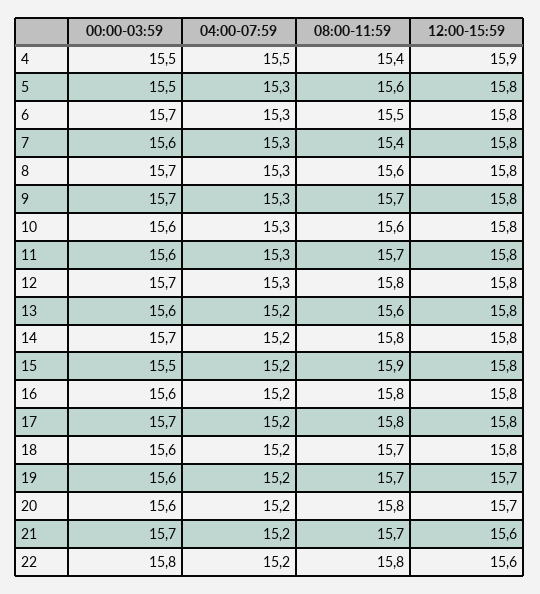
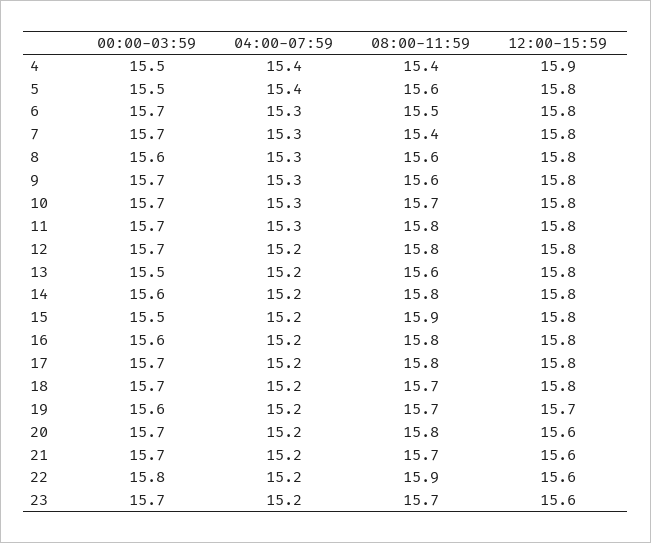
04:00-07:59, 4: 15.5 -> 15.4
04:00-07:59, 5: 15.3 -> 15.4
00:00-03:59, 7: 15.6 -> 15.7
00:00-03:59, 8: 15.7 -> 15.6
08:00-11:59, 9: 15.7 -> 15.6
00:00-03:59, 10: 15.6 -> 15.7
08:00-11:59, 10: 15.6 -> 15.7
00:00-03:59, 11: 15.6 -> 15.7
08:00-11:59, 11: 15.7 -> 15.8
04:00-07:59, 12: 15.3 -> 15.2
00:00-03:59, 13: 15.6 -> 15.5
00:00-03:59, 14: 15.7 -> 15.6
00:00-03:59, 18: 15.6 -> 15.7
00:00-03:59, 20: 15.6 -> 15.7
12:00-15:59, 20: 15.7 -> 15.6
08:00-11:59, 22: 15.8 -> 15.9
00:00-03:59, 23: none -> 15.7
04:00-07:59, 23: none -> 15.2
08:00-11:59, 23: none -> 15.7
12:00-15:59, 23: none -> 15.6

